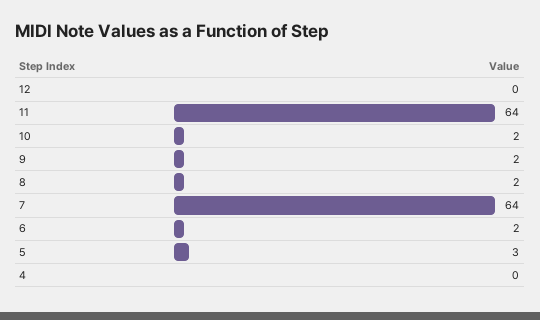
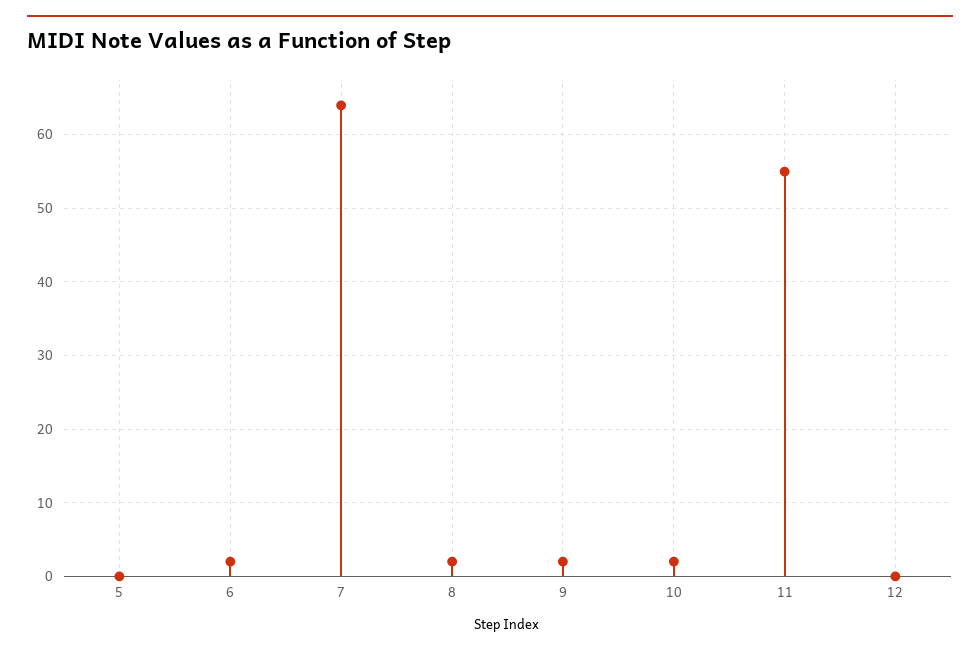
11: 64 -> 55
5: 3 -> 0
4: 0 -> none

